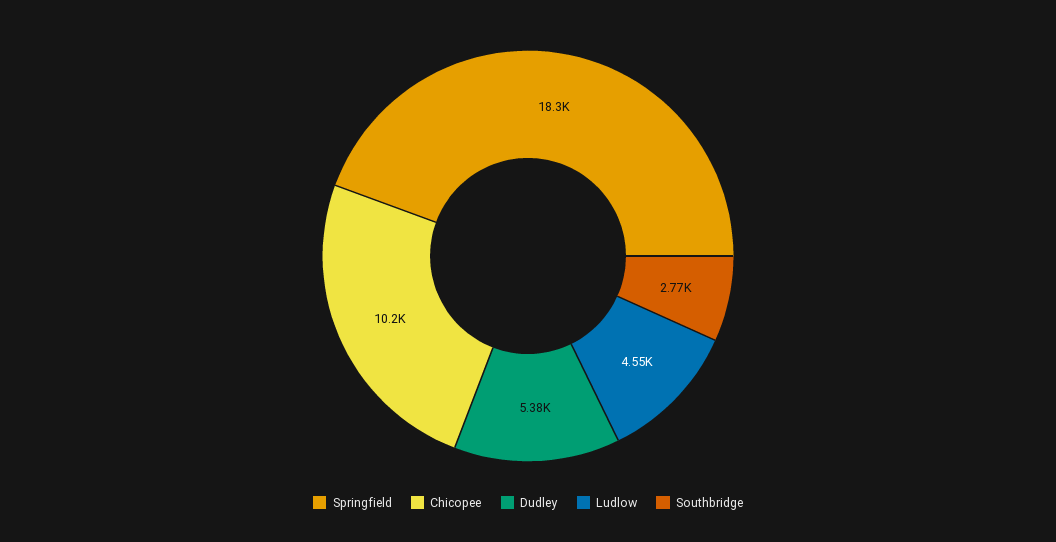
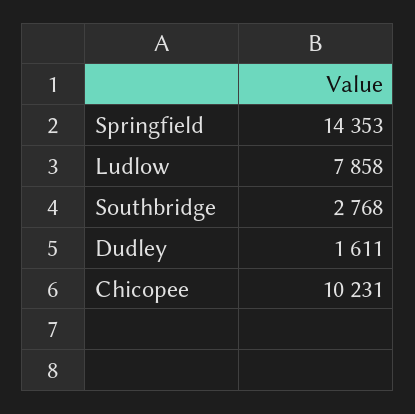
Springfield: 18300 -> 14353
Dudley: 5380 -> 1611
Ludlow: 4550 -> 7858

